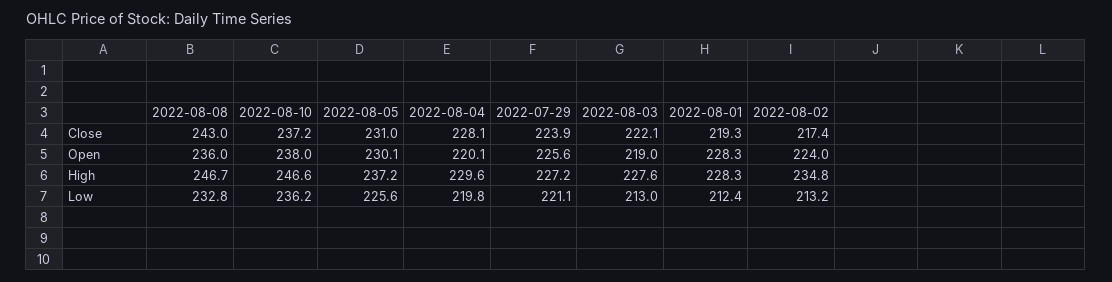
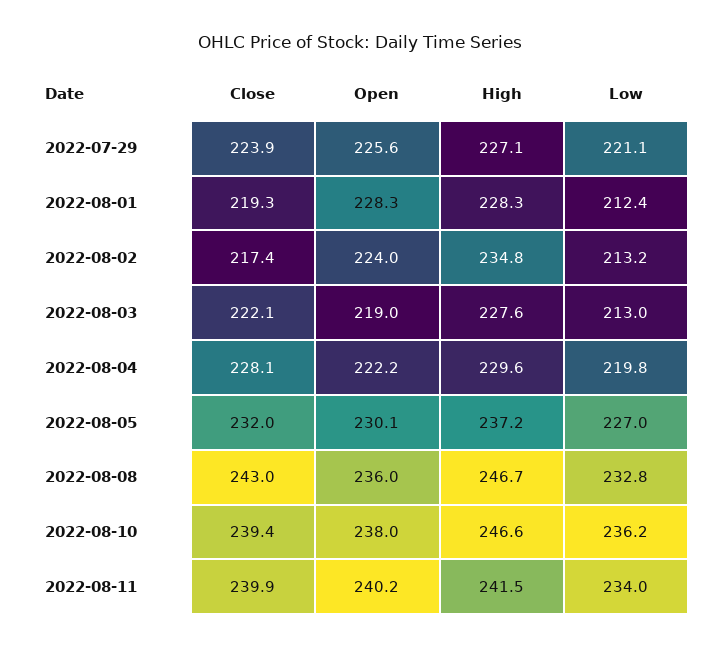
2022-08-10, Close: 237.2 -> 239.4
2022-08-05, Close: 231 -> 232
2022-08-04, Open: 220.1 -> 222.2
2022-07-29, High: 227.2 -> 227.1
2022-08-05, Low: 225.6 -> 227
2022-08-11, Close: none -> 239.9
2022-08-11, Open: none -> 240.2
2022-08-11, High: none -> 241.5
2022-08-11, Low: none -> 234

